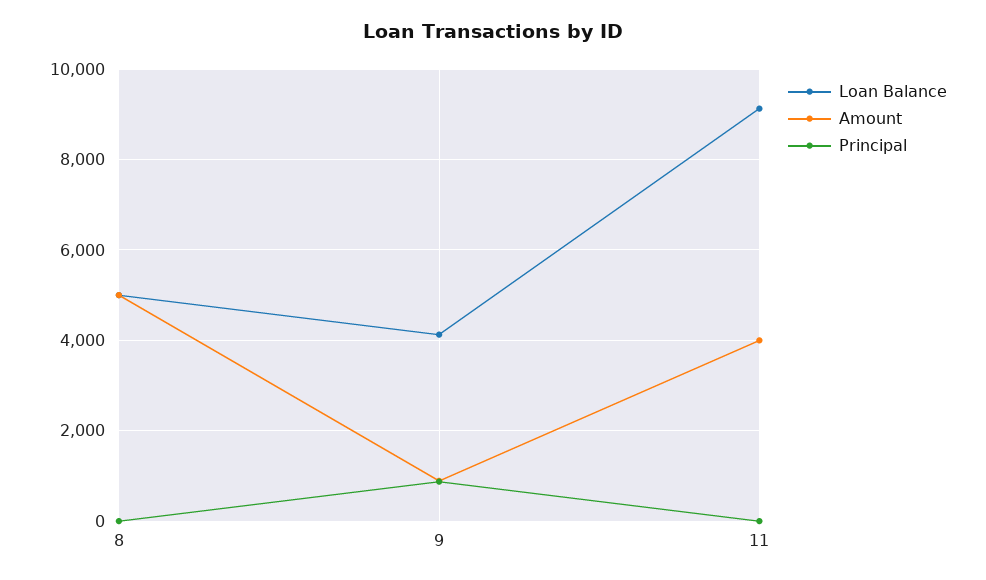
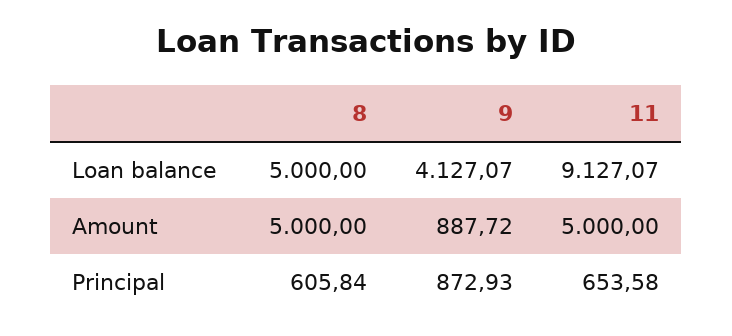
Principal, 8: 0 -> 605.84
Amount, 11: 4000 -> 5000
Principal, 11: 0 -> 653.58

